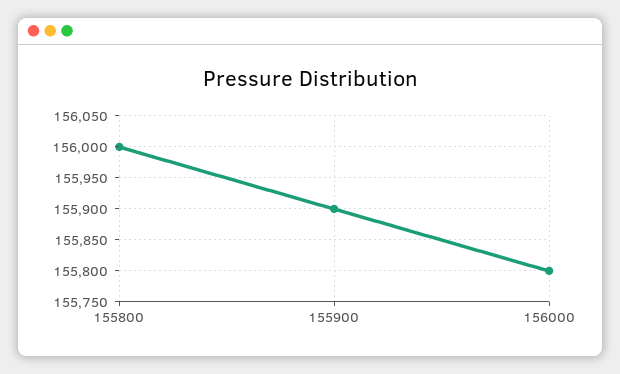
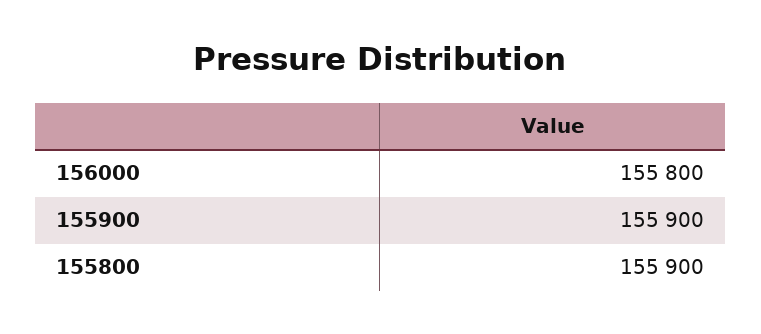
155800: 156000 -> 155900

